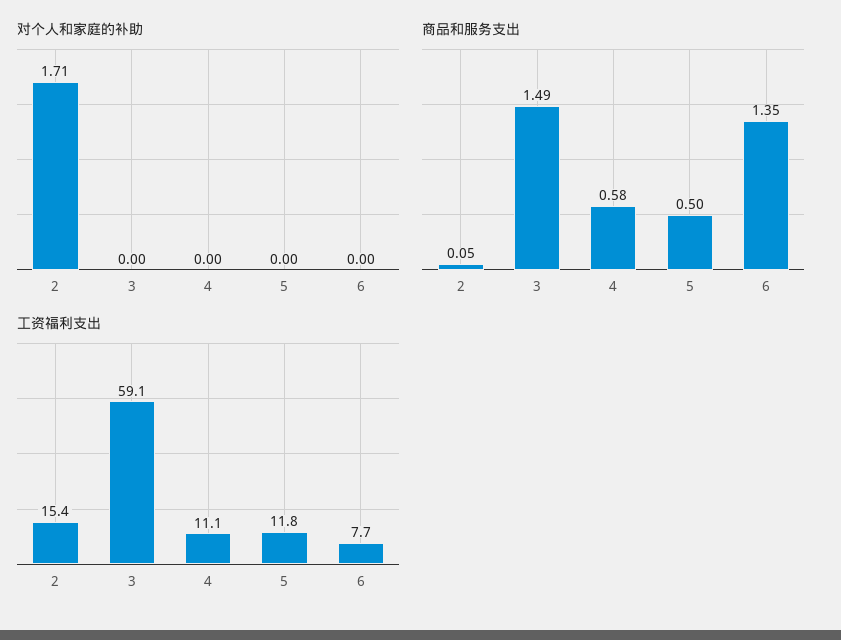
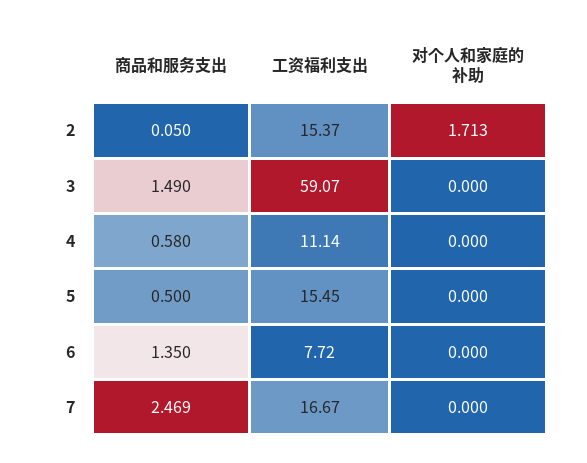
工资福利支出, 5: 11.8 -> 15.45
商品和服务支出, 7: none -> 2.469
工资福利支出, 7: none -> 16.67
对个人和家庭的补助, 7: none -> 0

